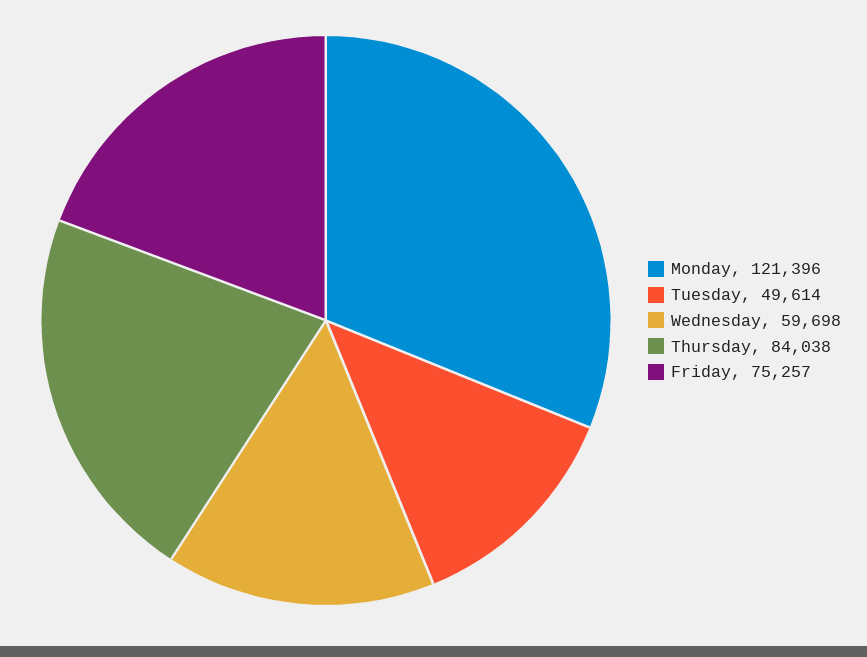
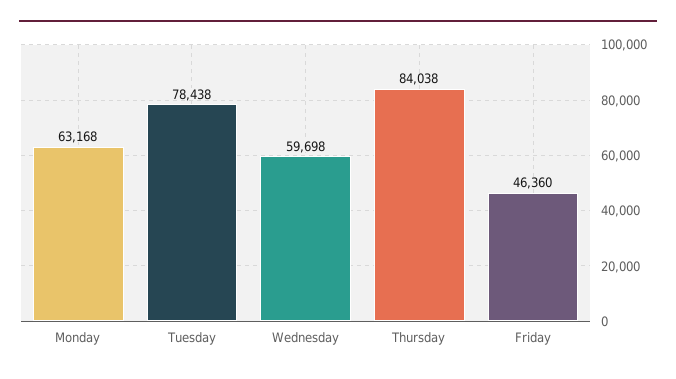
Monday: 121396 -> 63168
Tuesday: 49614 -> 78438
Friday: 75257 -> 46360

